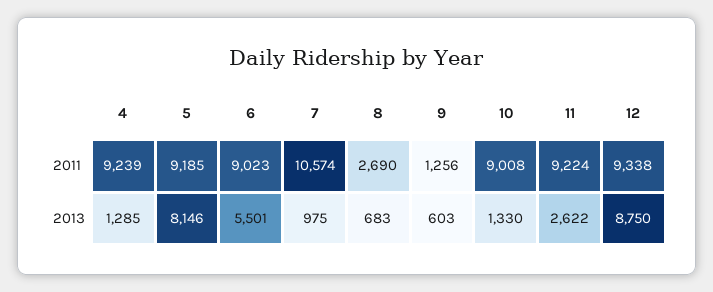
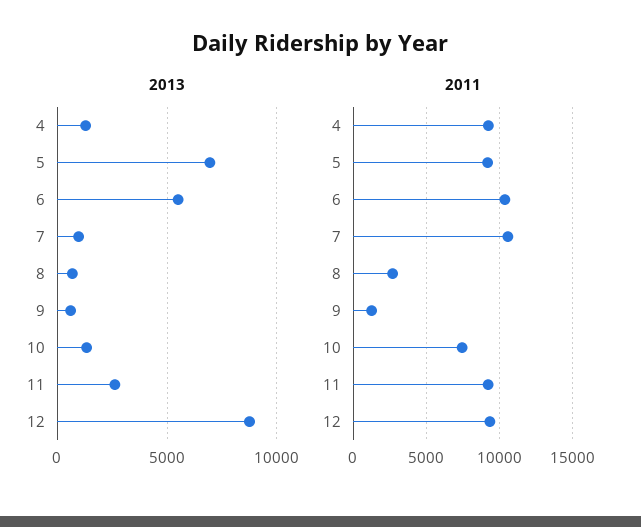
2011, 6: 9023 -> 10500
2011, 10: 9008 -> 7500
2013, 5: 8146 -> 7000

